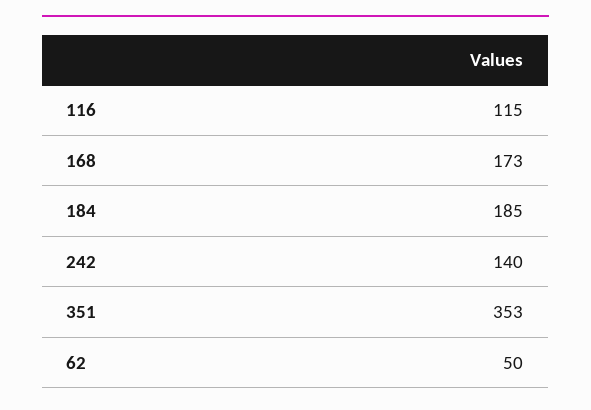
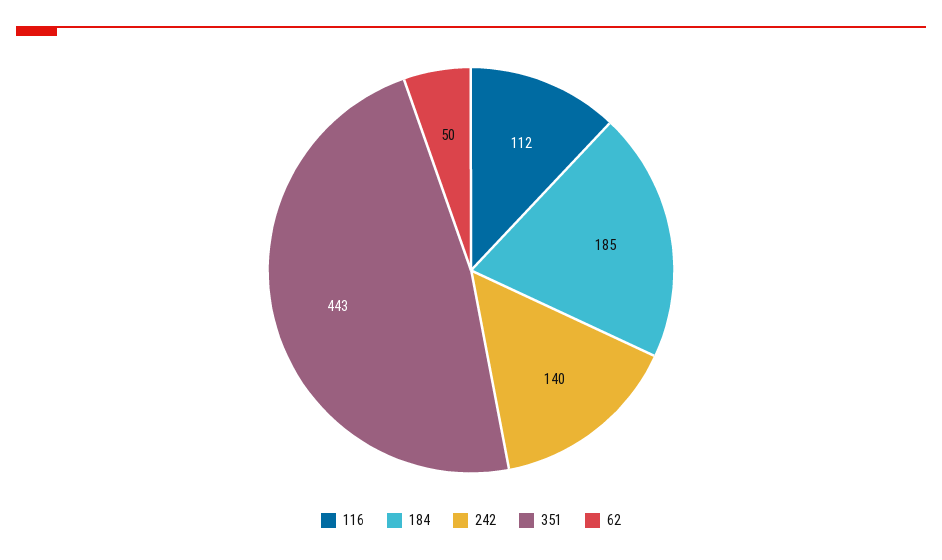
116: 115 -> 112
168: 173 -> none
351: 353 -> 443

